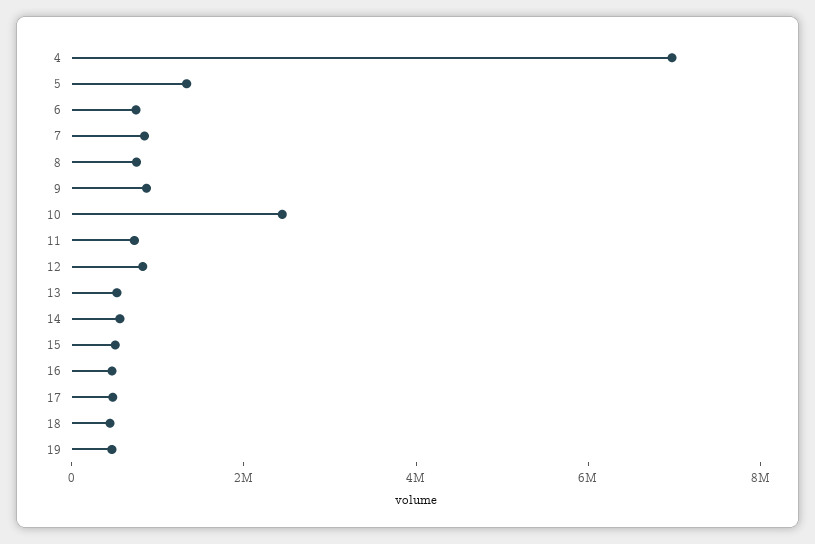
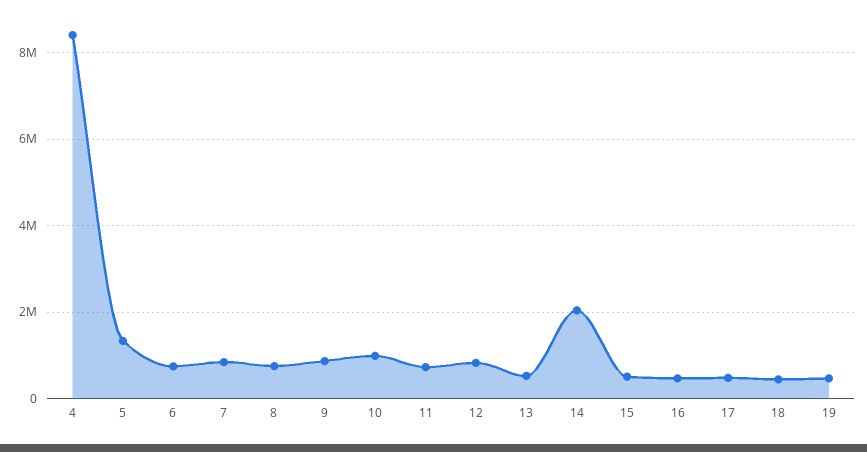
4: 7000000 -> 8400000
10: 2500000 -> 1000000
14: 500000 -> 2000000

